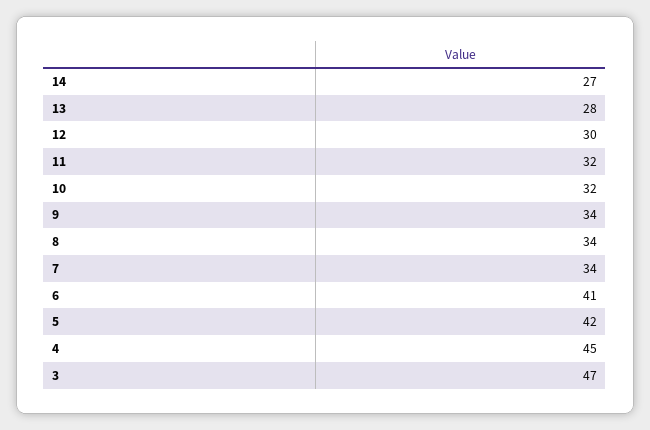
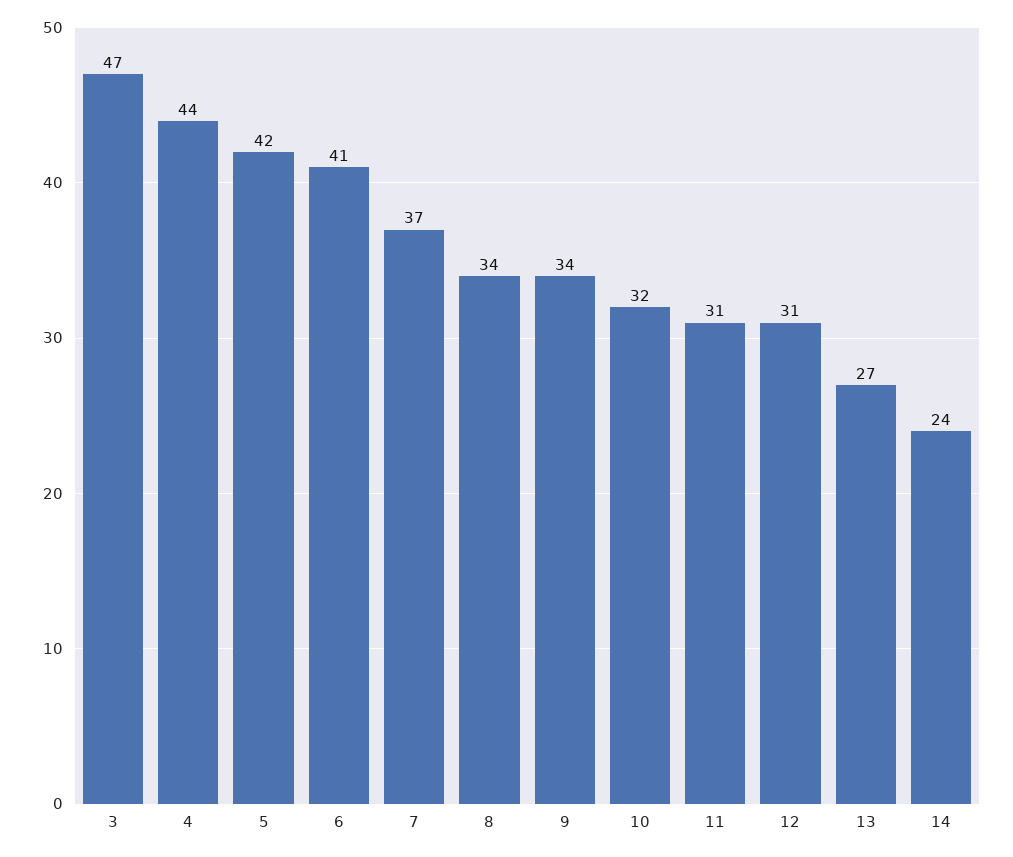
14: 27 -> 24
13: 28 -> 27
12: 30 -> 31
11: 32 -> 31
7: 34 -> 37
4: 45 -> 44

